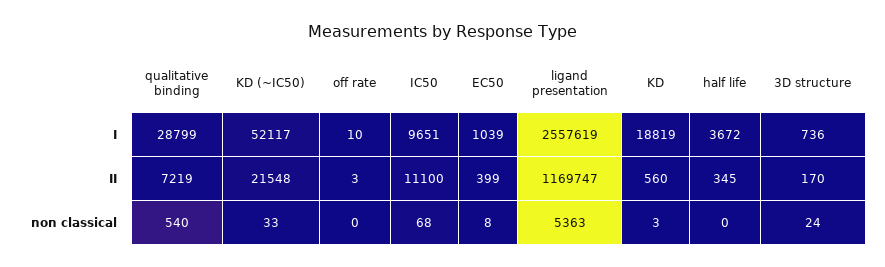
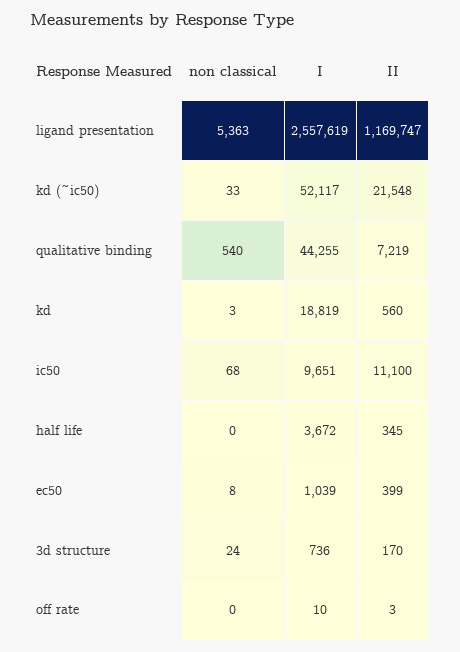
qualitative binding, I: 28799 -> 44255

